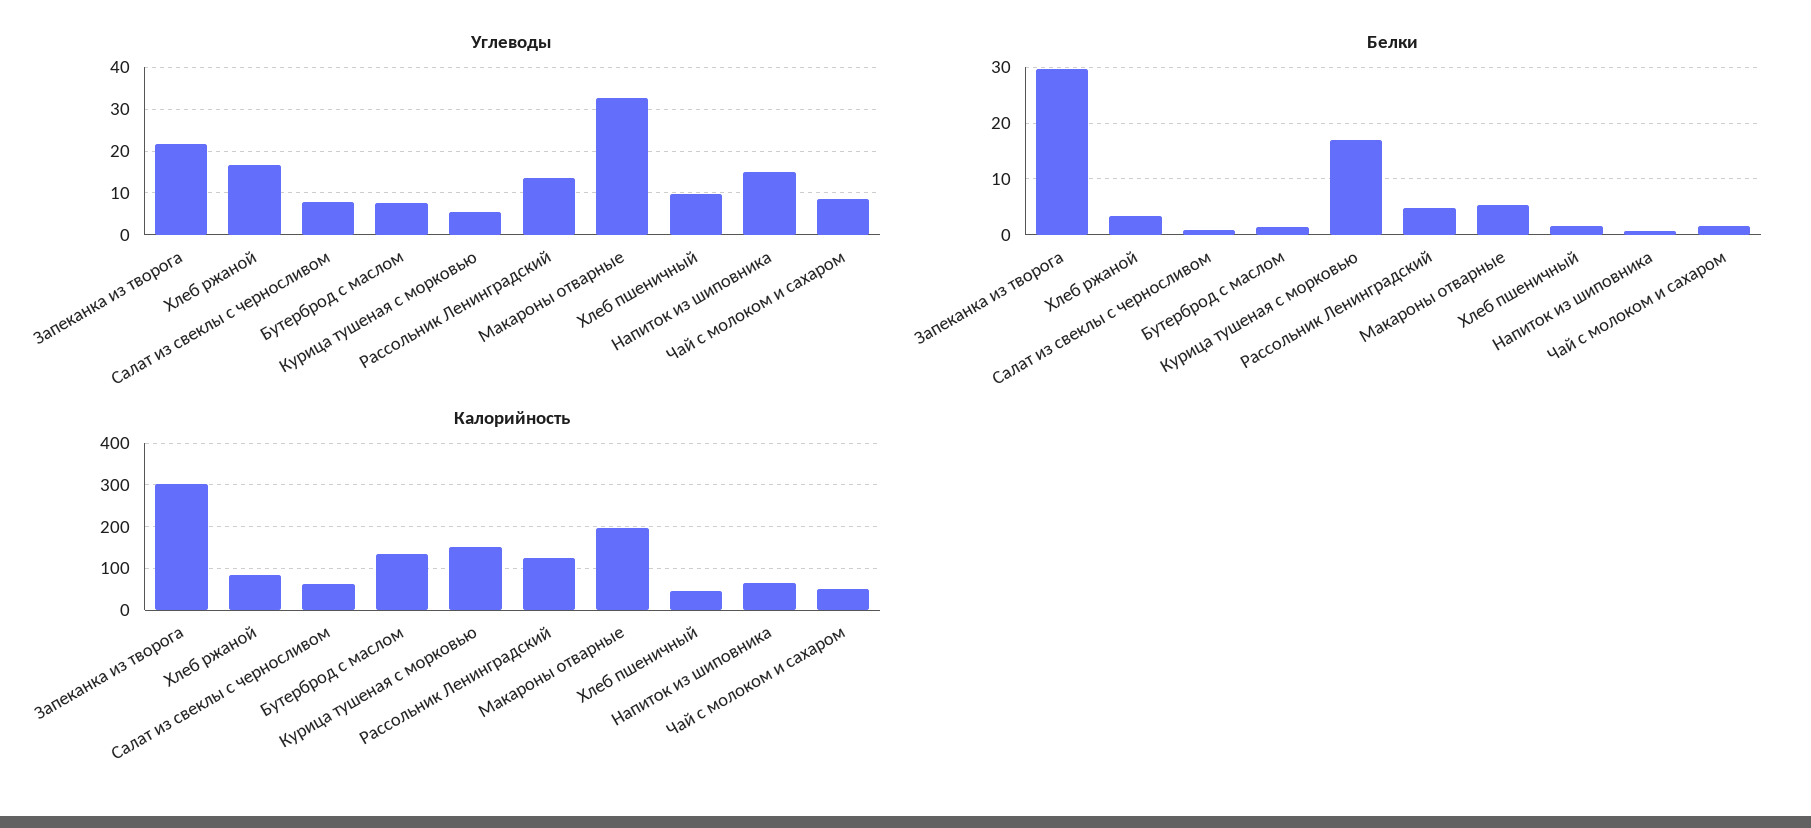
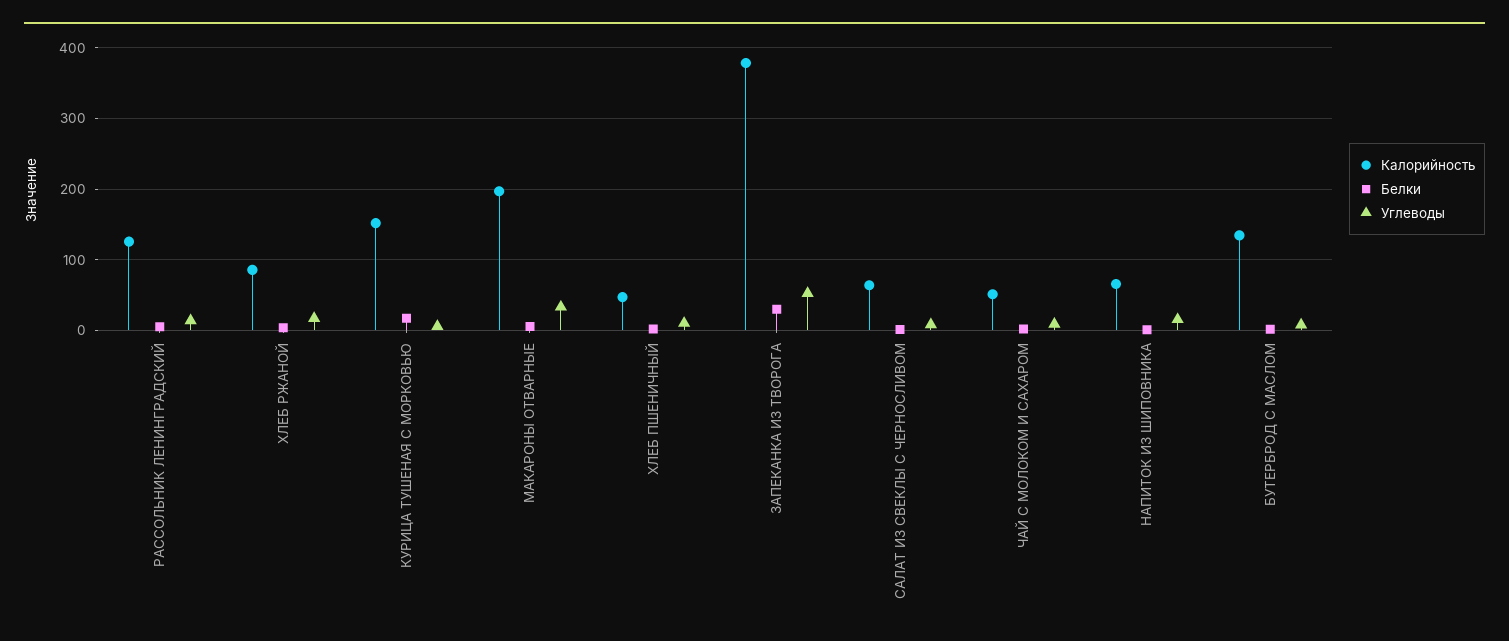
Углеводы, Запеканка из творога: 22 -> 50
Калорийность, Запеканка из творога: 300 -> 380

